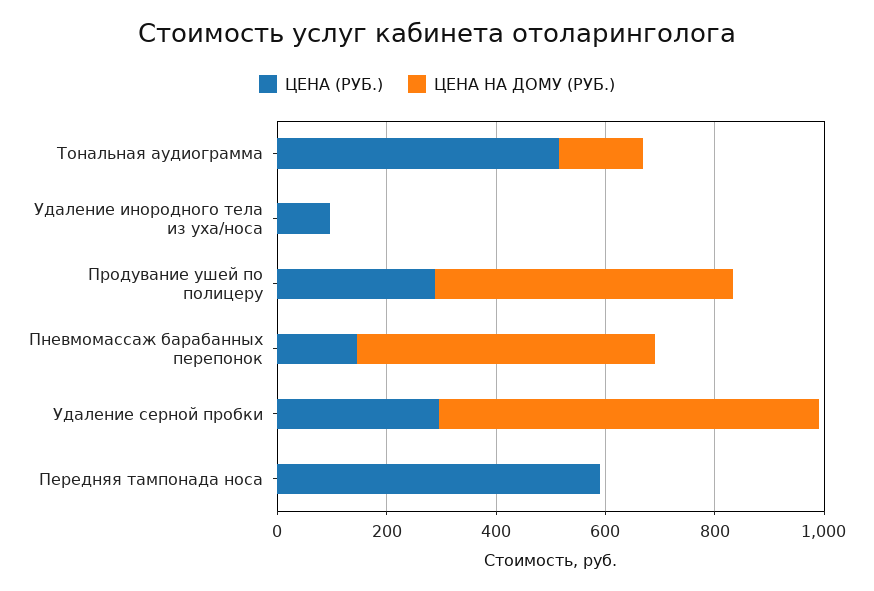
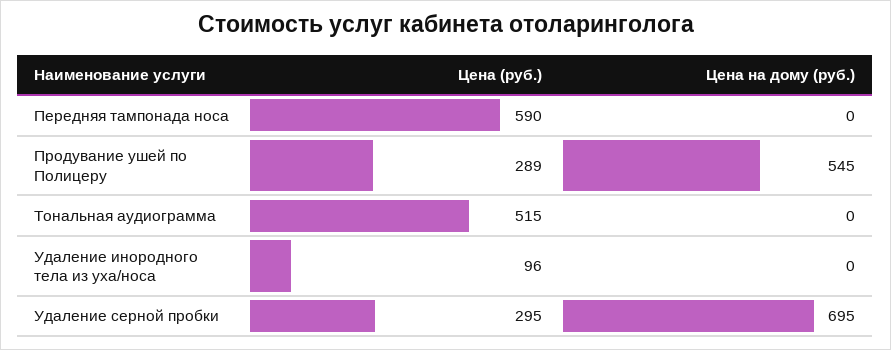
ЦЕНА НА ДОМУ (РУБ.), Тональная аудиограмма: 150 -> 0
ЦЕНА (РУБ.), Пневмомассаж барабанных перепонок: 150 -> none
ЦЕНА НА ДОМУ (РУБ.), Пневмомассаж барабанных перепонок: 550 -> none

